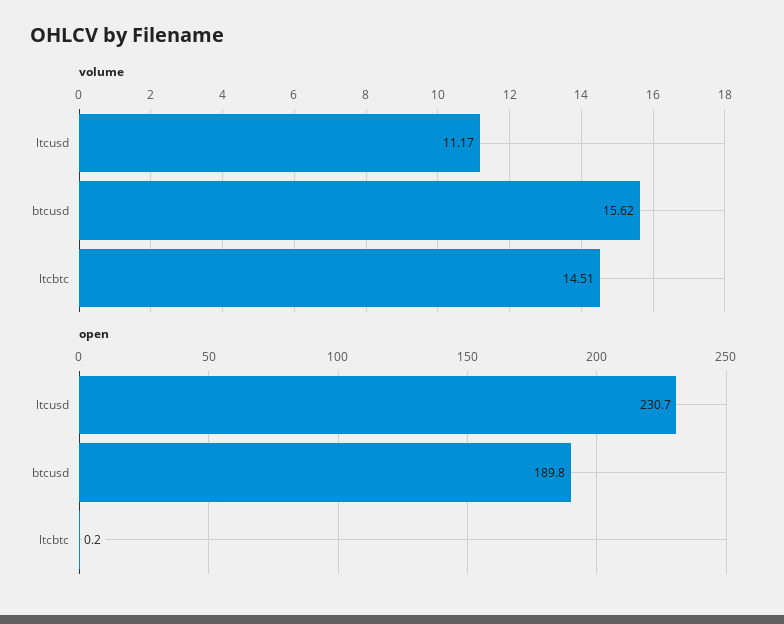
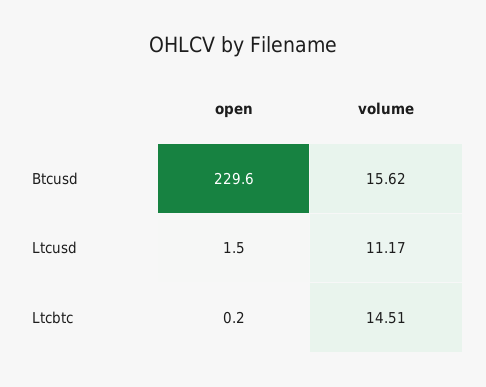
open, ltcusd: 230.7 -> 1.5
open, btcusd: 189.8 -> 229.6

